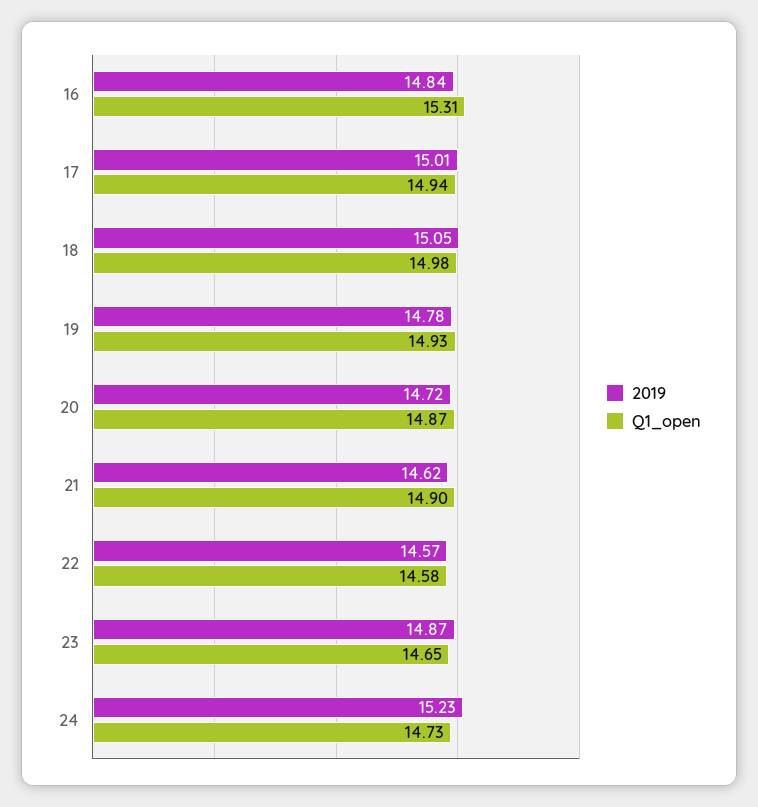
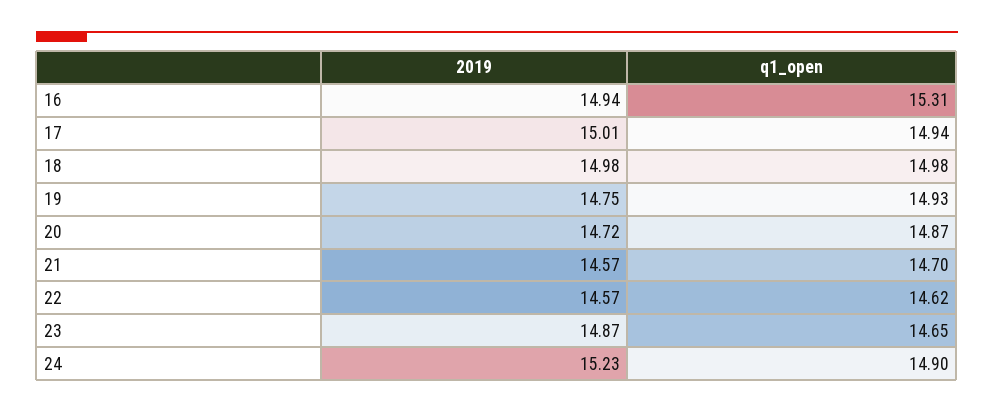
2019, 16: 14.84 -> 14.94
2019, 18: 15.05 -> 14.98
2019, 19: 14.78 -> 14.75
2019, 21: 14.62 -> 14.57
Q1_open, 21: 14.9 -> 14.7
Q1_open, 22: 14.58 -> 14.62
Q1_open, 24: 14.73 -> 14.9

